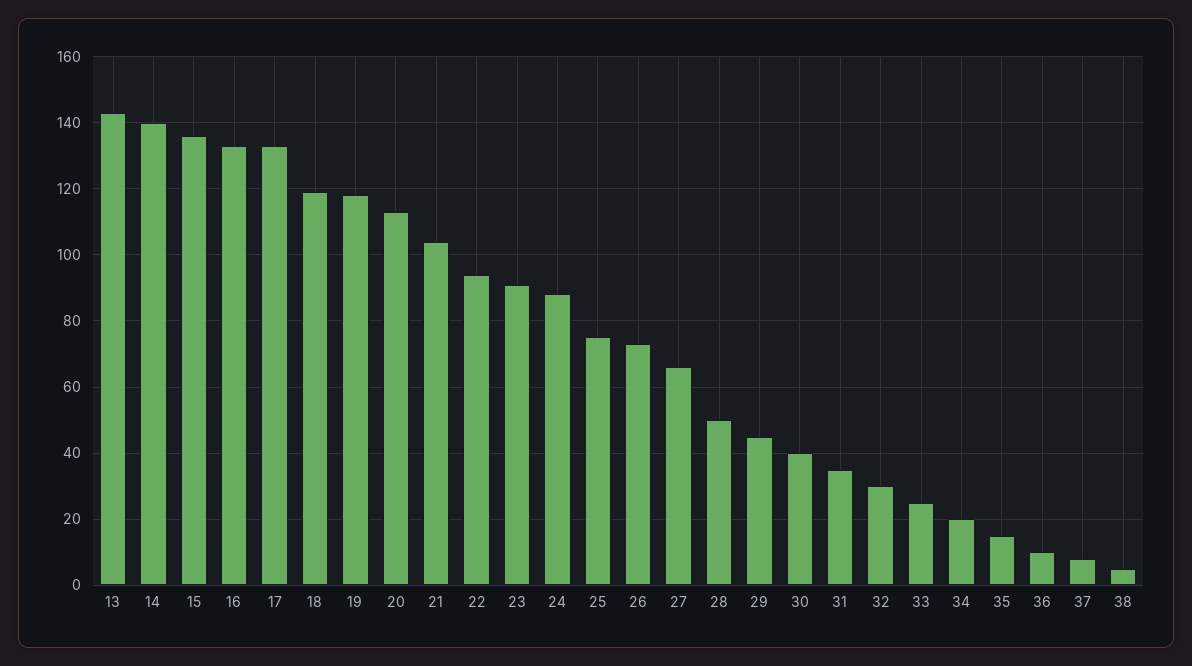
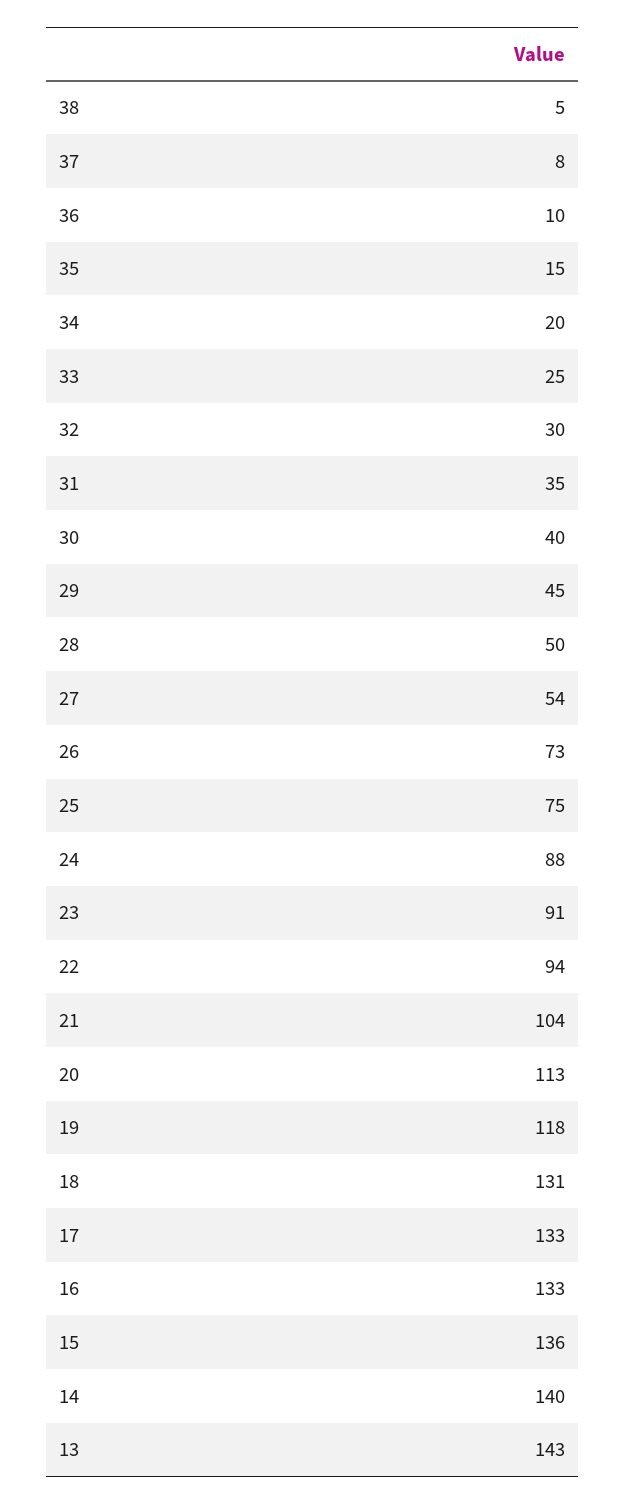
18: 120 -> 131
27: 65 -> 54

